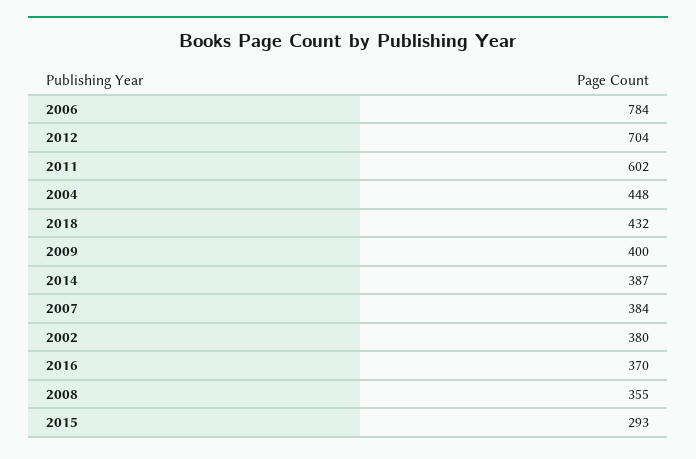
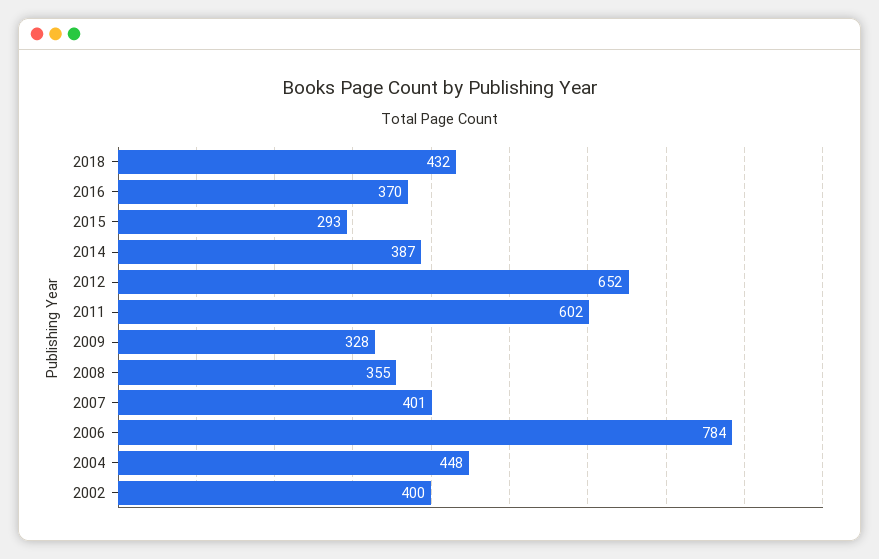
2012: 704 -> 652
2009: 400 -> 328
2007: 384 -> 401
2002: 380 -> 400

